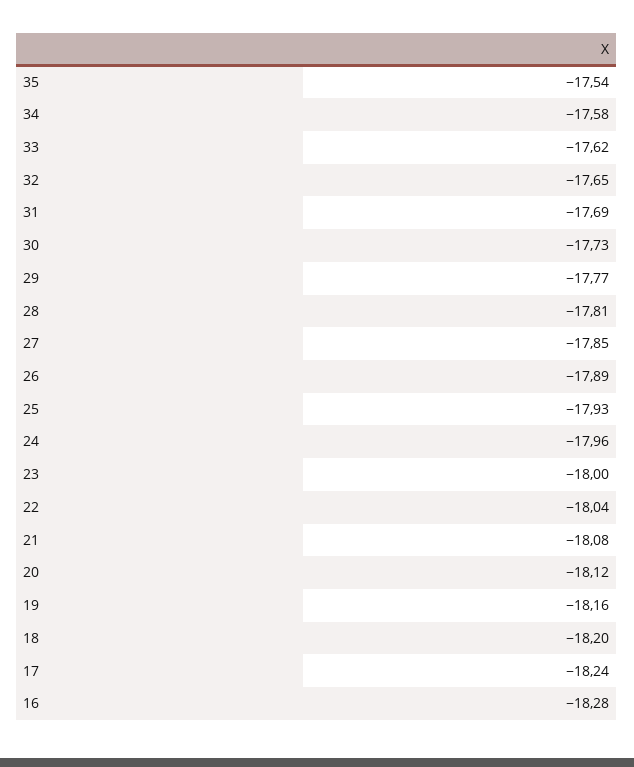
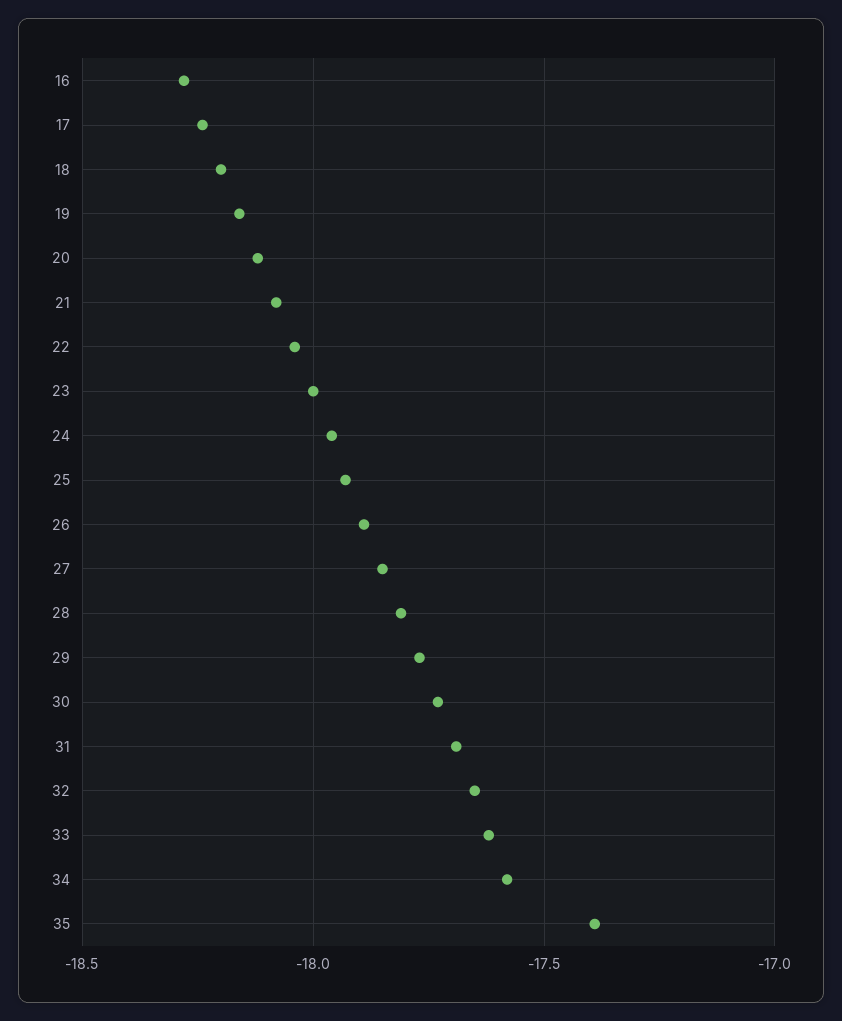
35: -17.54 -> -17.4

